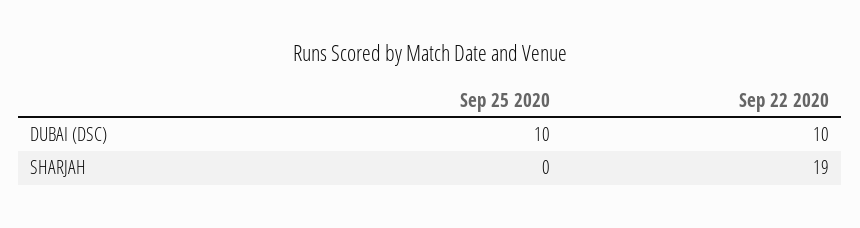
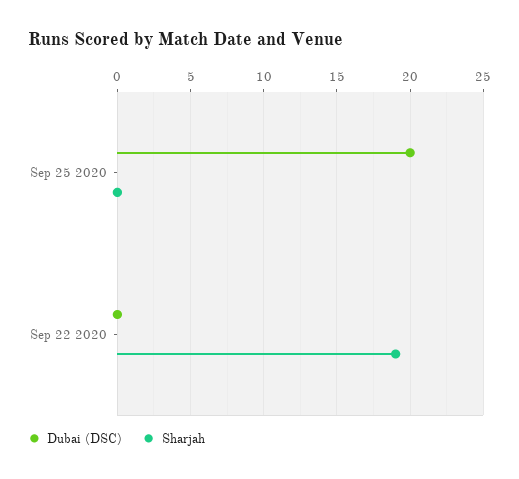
DUBAI (DSC), Sep 25 2020: 10 -> 20
DUBAI (DSC), Sep 22 2020: 10 -> 0

